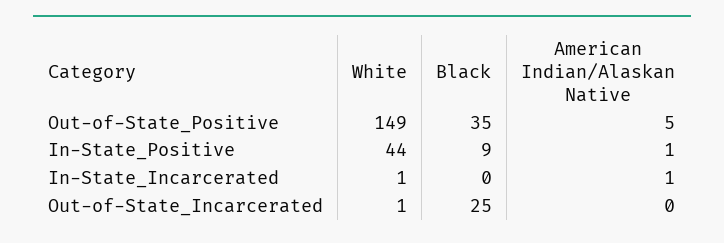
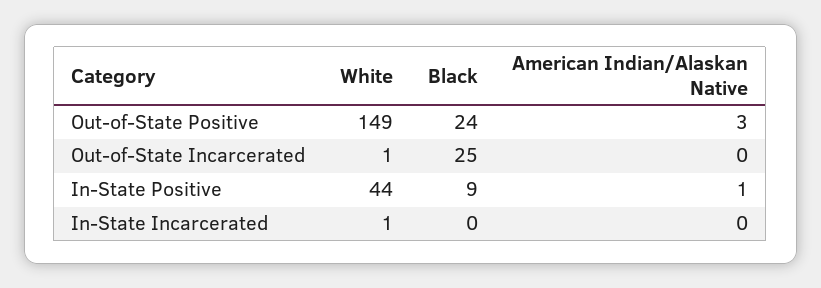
Black, Out-of-State_Positive: 35 -> 24
American Indian/Alaskan Native, Out-of-State_Positive: 5 -> 3
American Indian/Alaskan Native, In-State_Incarcerated: 1 -> 0

